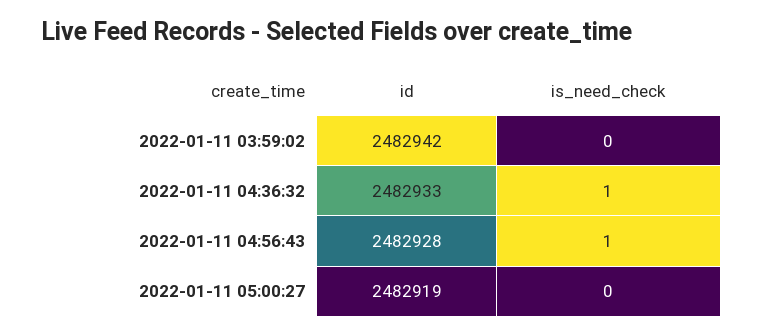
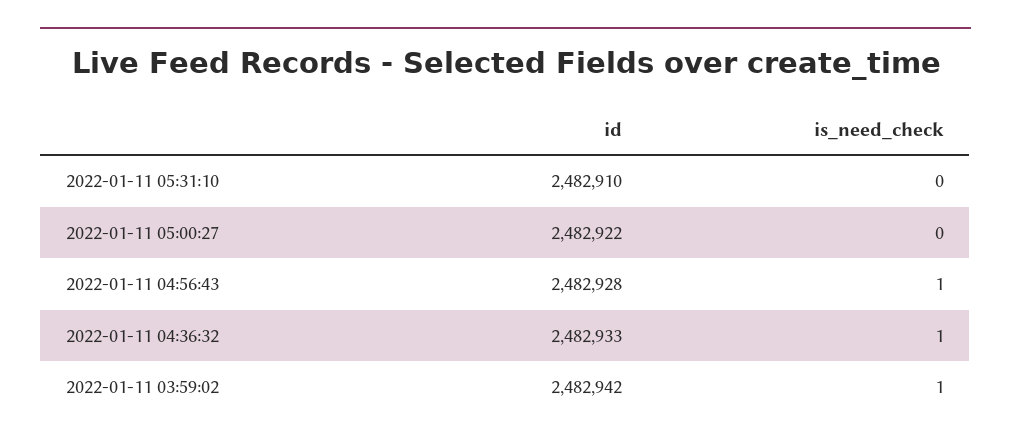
is_need_check, 2022-01-11 03:59:02: 0 -> 1
id, 2022-01-11 05:00:27: 2482919 -> 2482922
id, 2022-01-11 05:31:10: none -> 2482910
is_need_check, 2022-01-11 05:31:10: none -> 0

